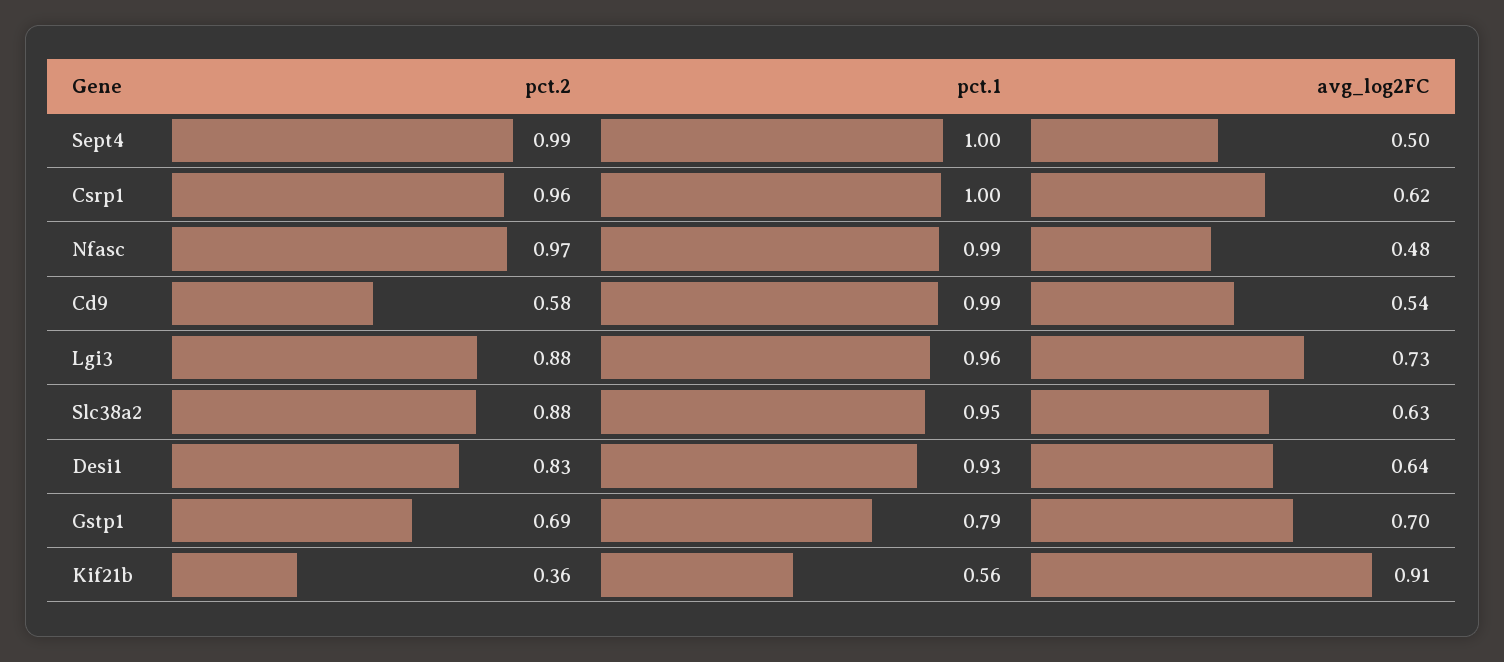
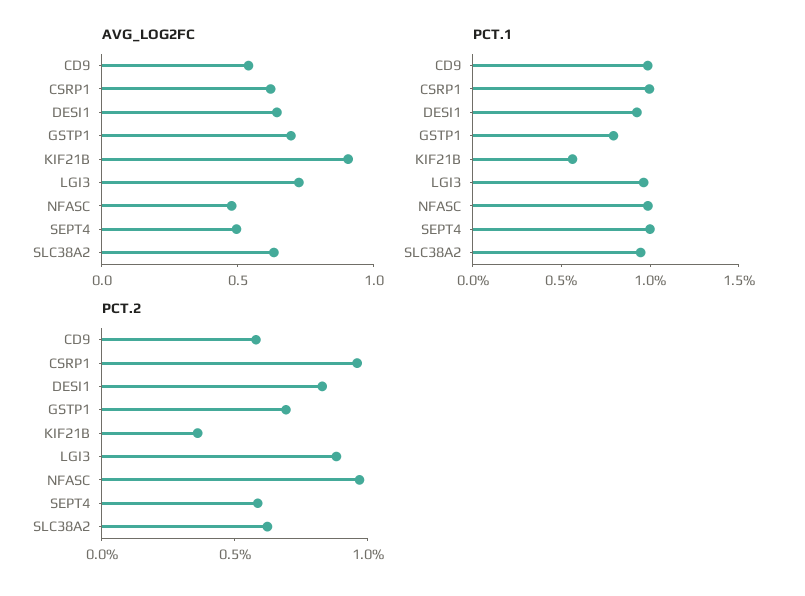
pct.2, Sept4: 0.99 -> 0.6
pct.2, Slc38a2: 0.88 -> 0.6

